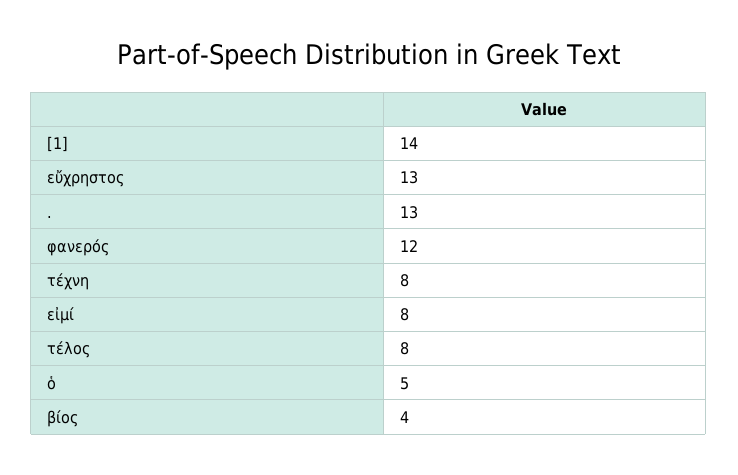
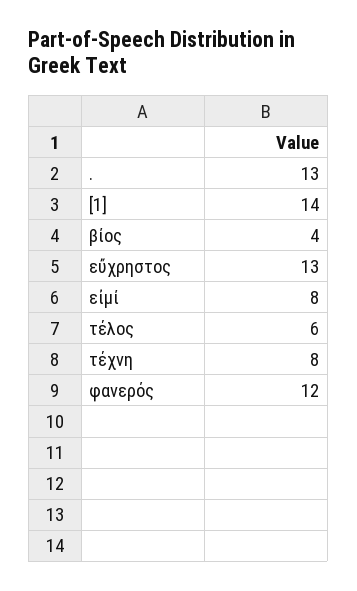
τέλος: 8 -> 6
ὁ: 5 -> none

